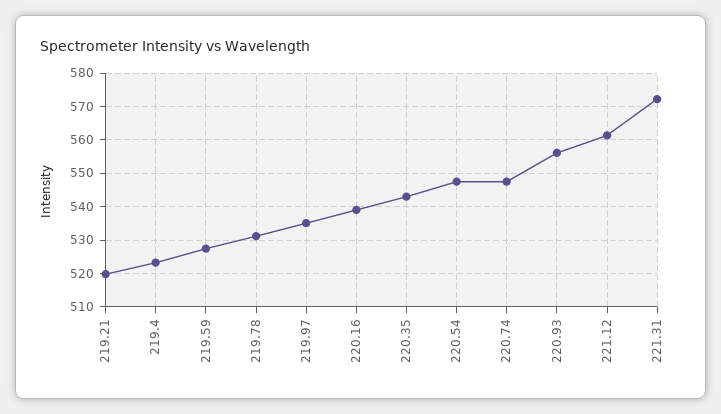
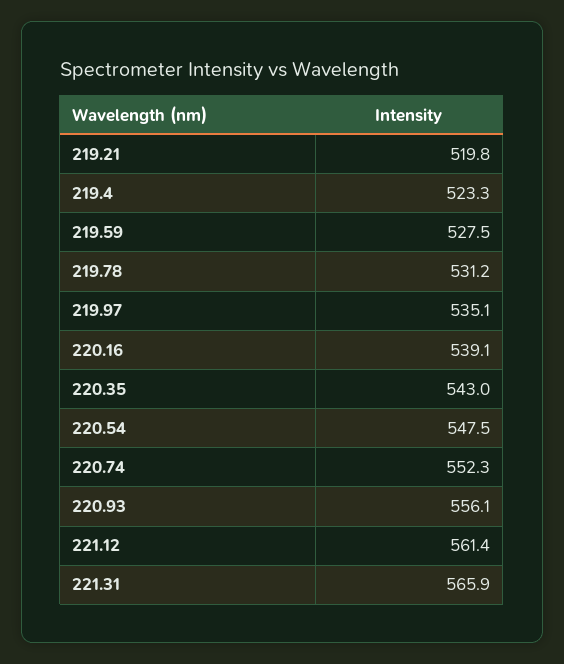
220.74: 548 -> 552.3
221.31: 572 -> 565.9

